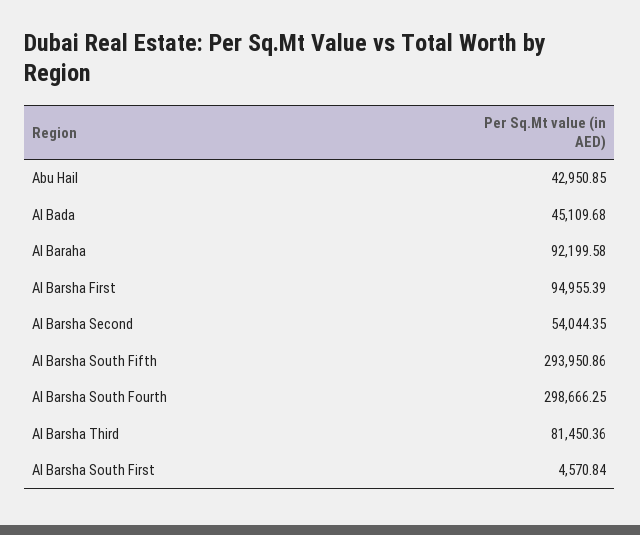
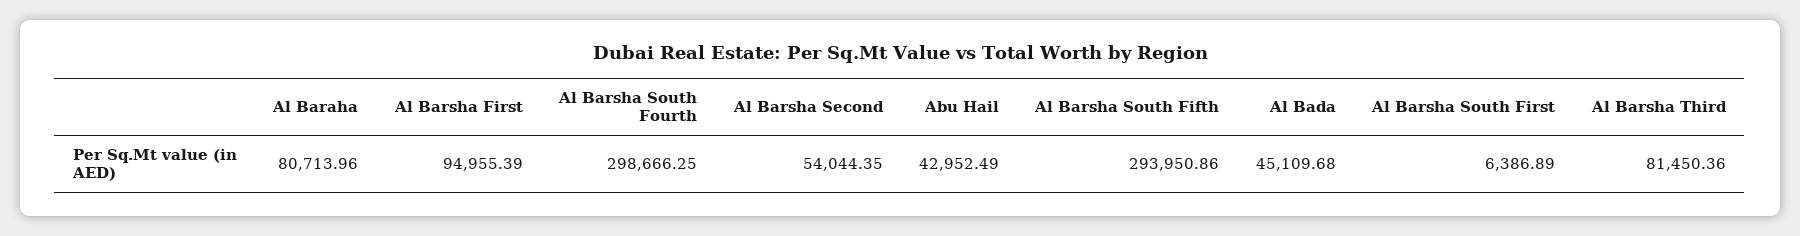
Abu Hail: 42950.85 -> 42952.49
Al Baraha: 92199.58 -> 80713.96
Al Barsha South First: 4570.84 -> 6386.89

